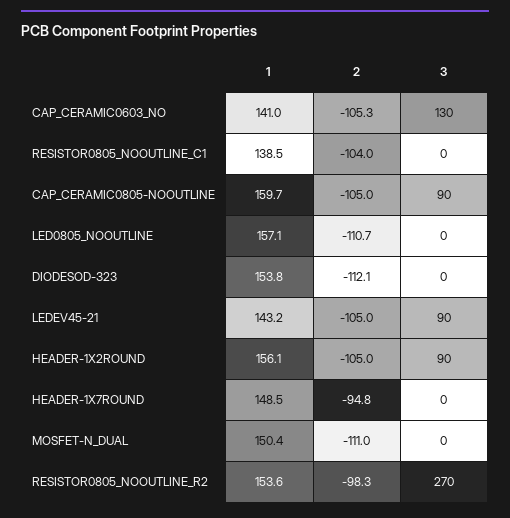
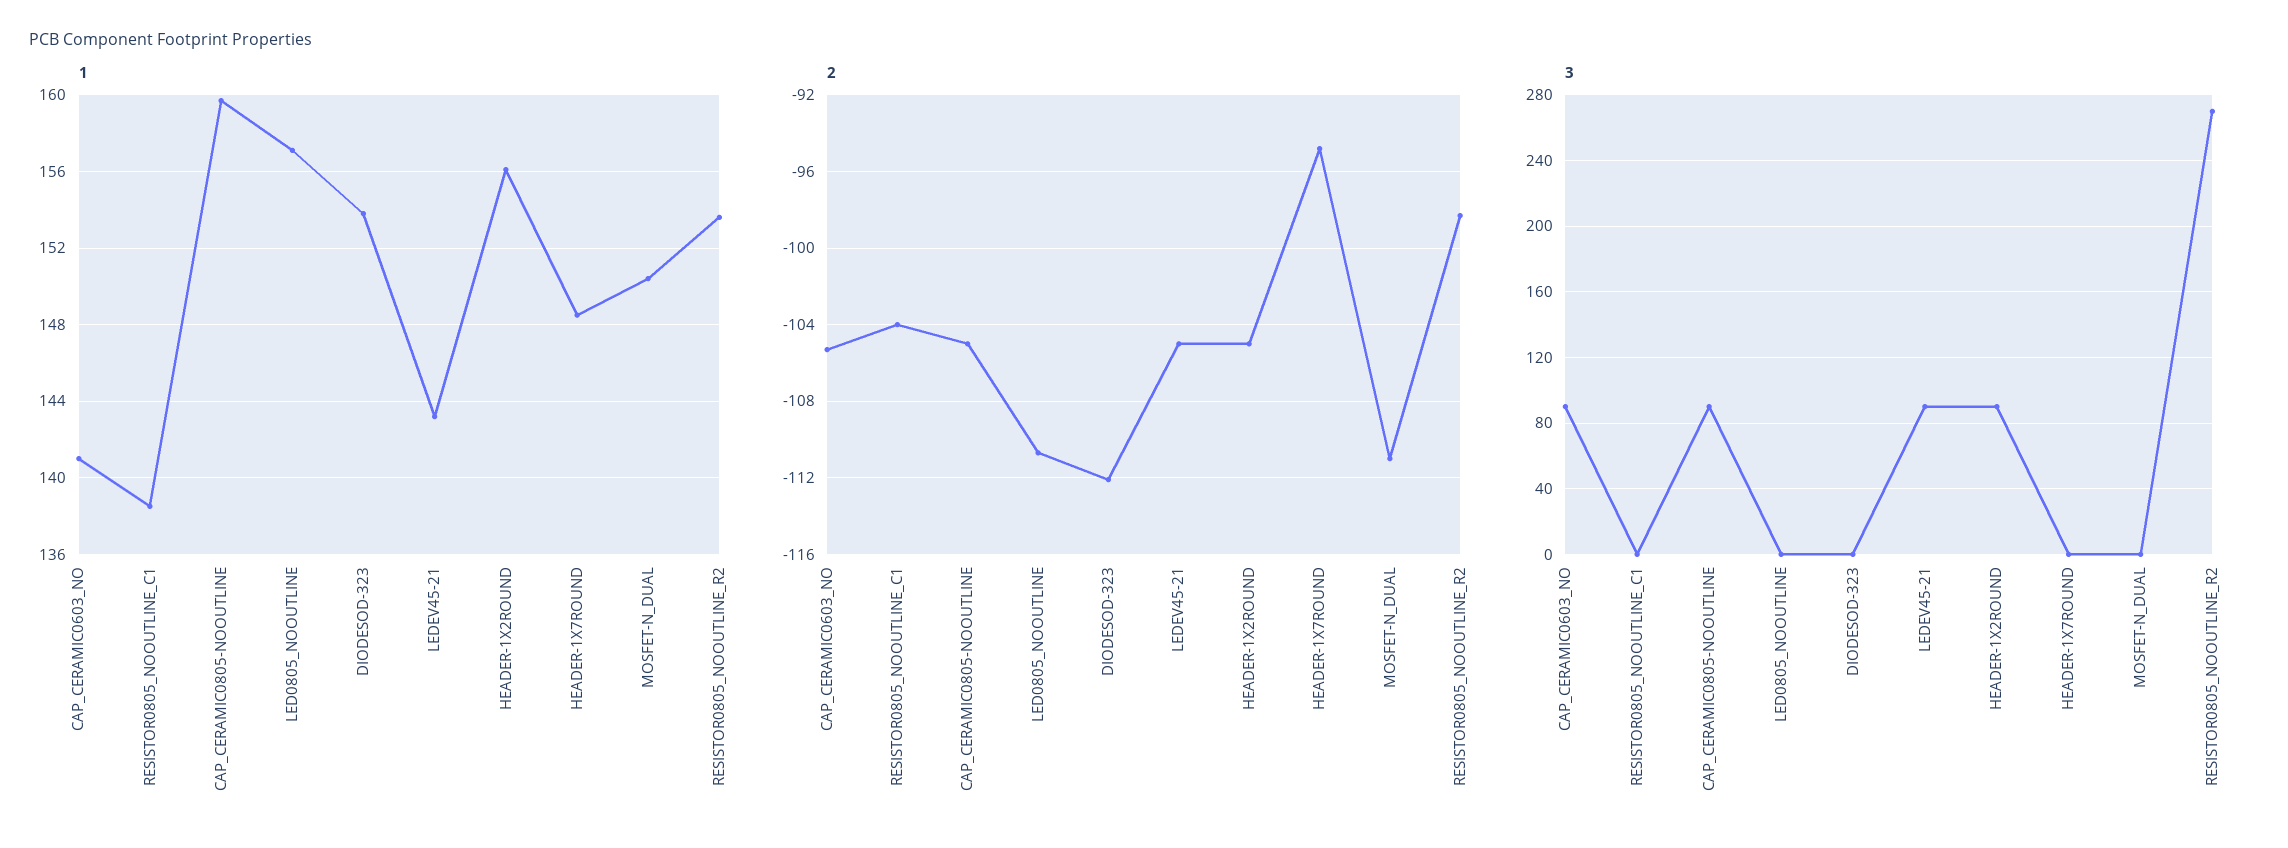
3, CAP_CERAMIC0603_NO: 130 -> 90

